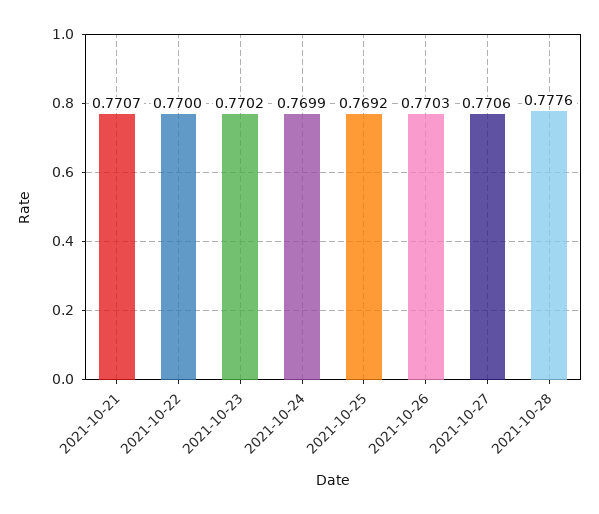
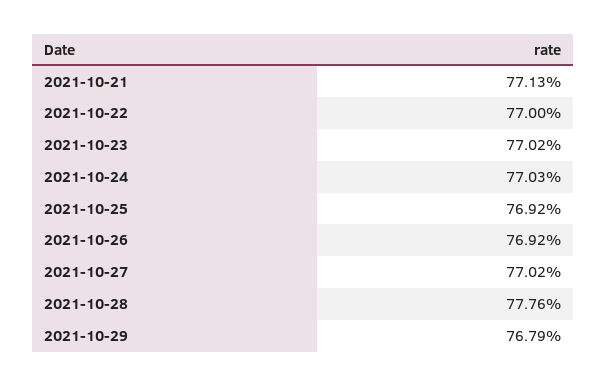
2021-10-21: 0.7707 -> 0.7713
2021-10-24: 0.7699 -> 0.7703
2021-10-26: 0.7703 -> 0.7692
2021-10-27: 0.7706 -> 0.7702
2021-10-29: none -> 0.7679

